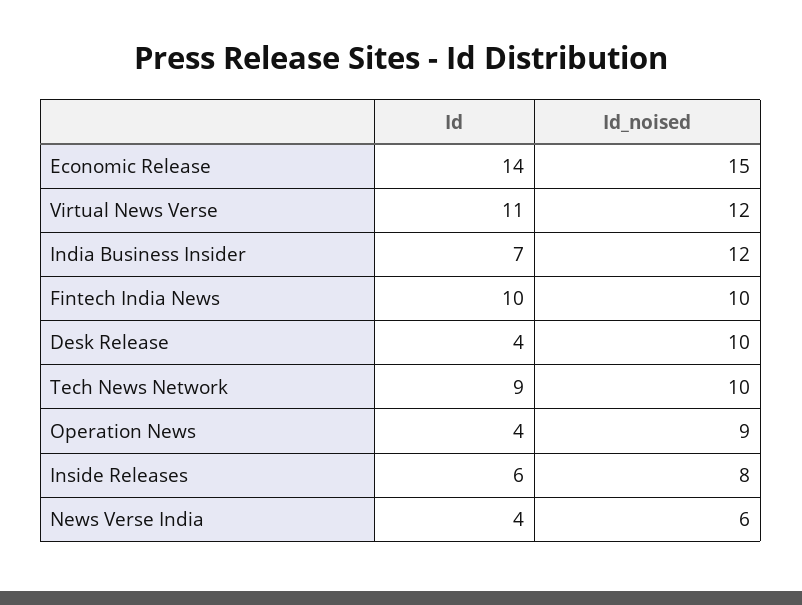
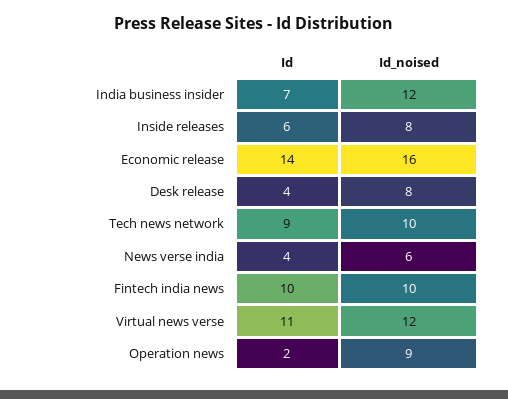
Id_noised, Economic Release: 15 -> 16
Id_noised, Desk Release: 10 -> 8
Id, Operation News: 4 -> 2

